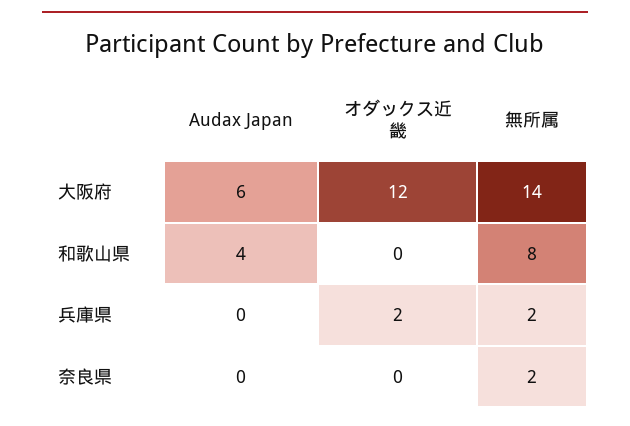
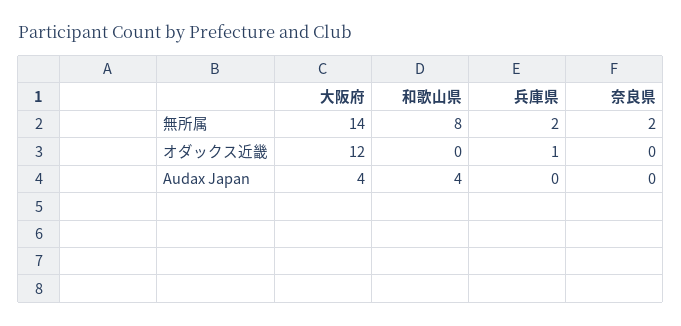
Audax Japan, 大阪府: 6 -> 4
オダックス近畿, 兵庫県: 2 -> 1

